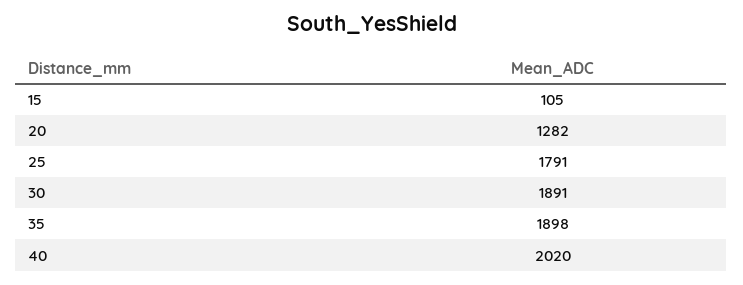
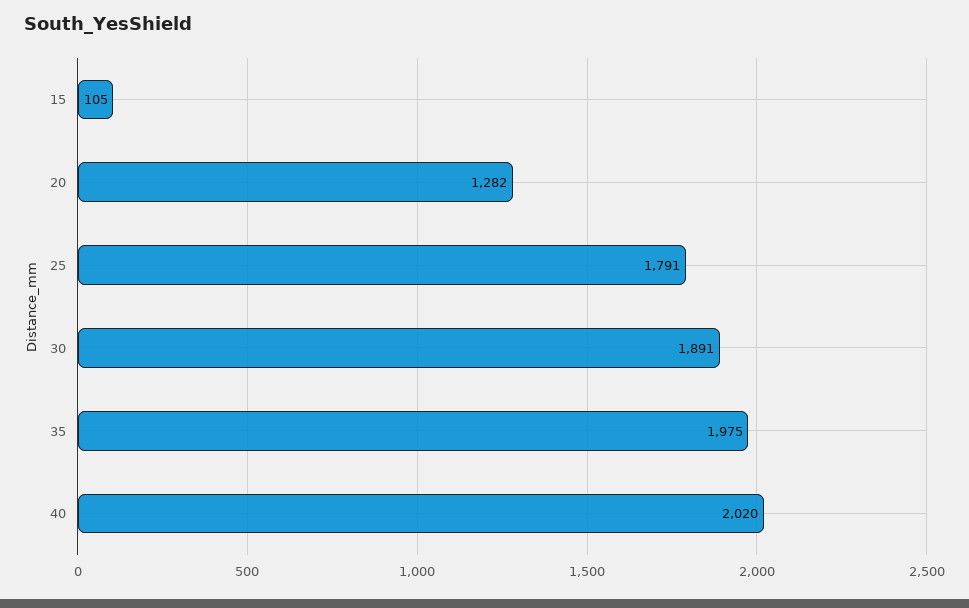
35: 1898 -> 1975

